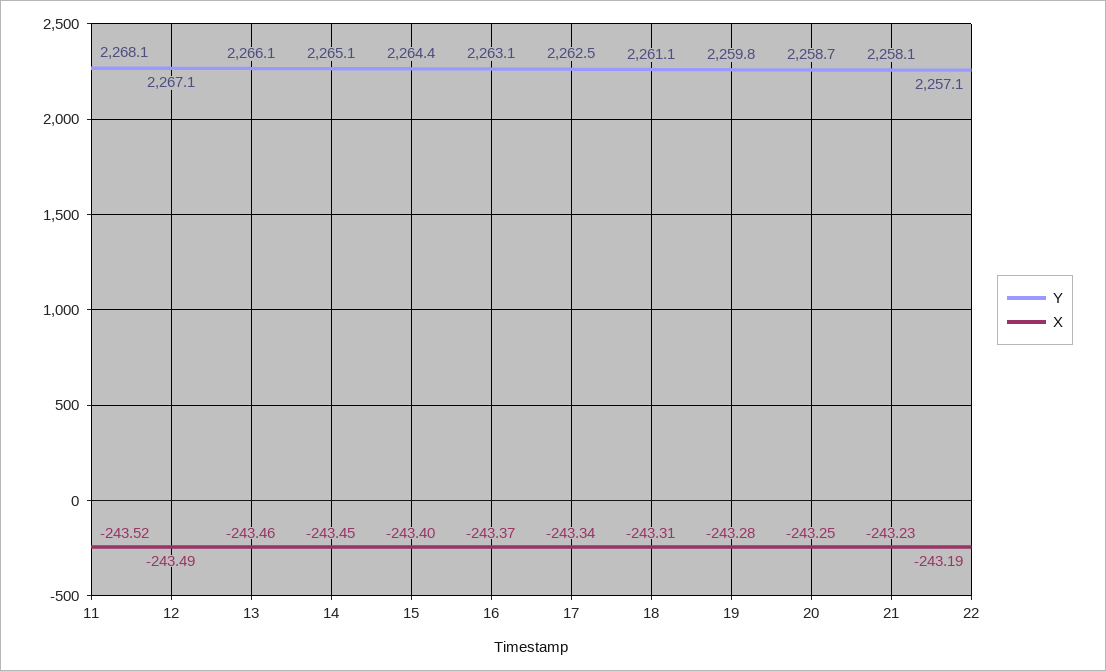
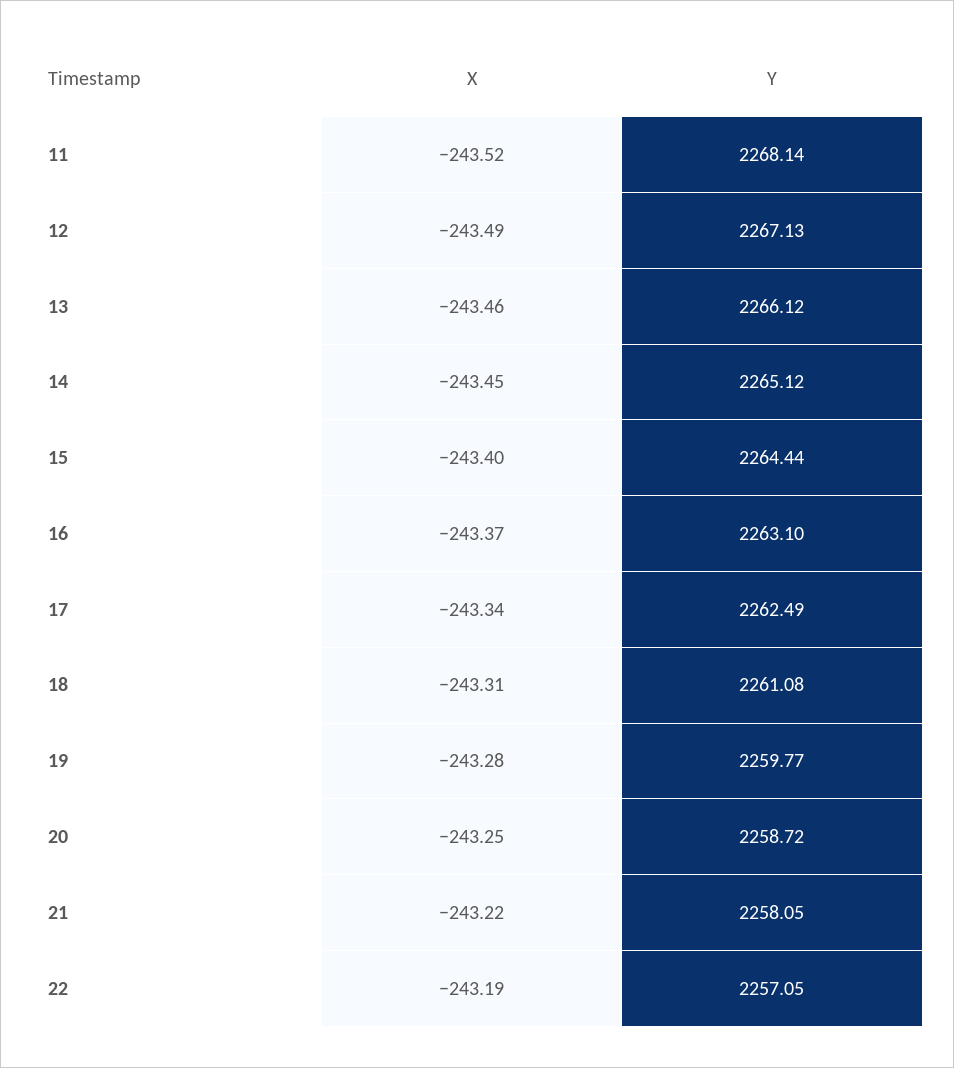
X, 21: -243.23 -> -243.22

